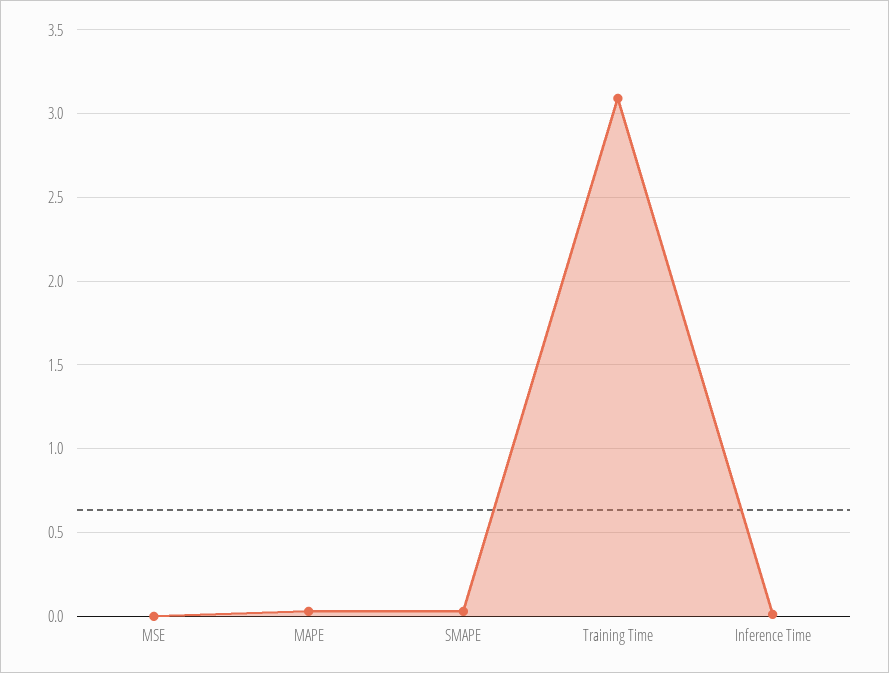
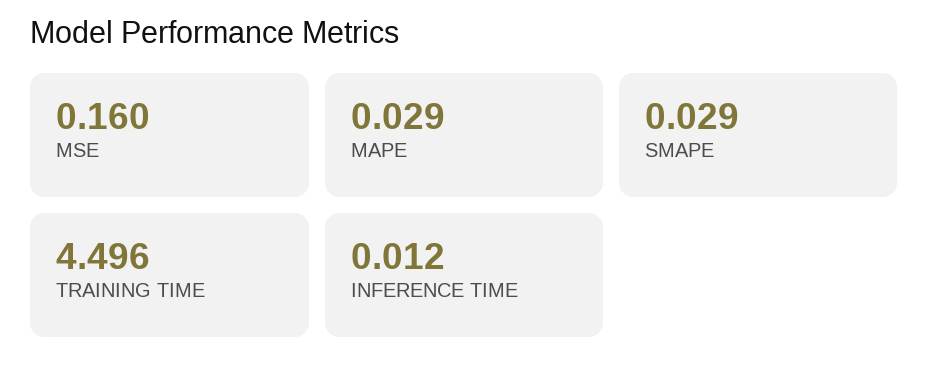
MSE: 0 -> 0.16
Training Time: 3.1 -> 4.496

